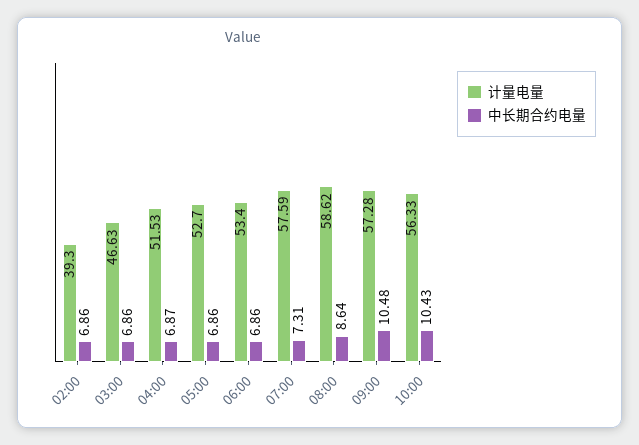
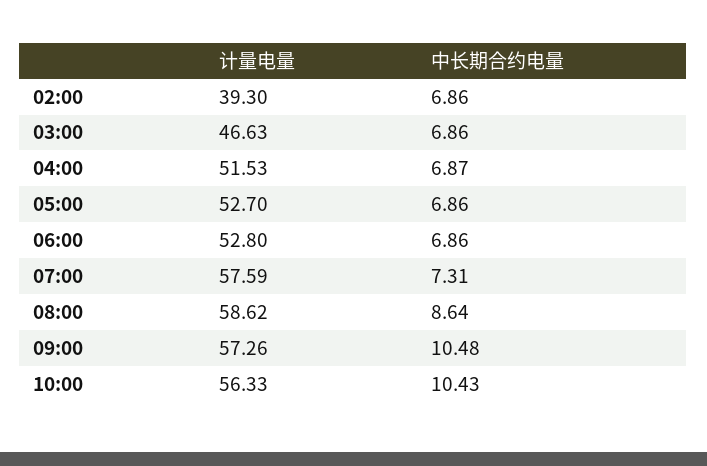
计量电量, 06:00: 53.4 -> 52.8
计量电量, 09:00: 57.28 -> 57.26

